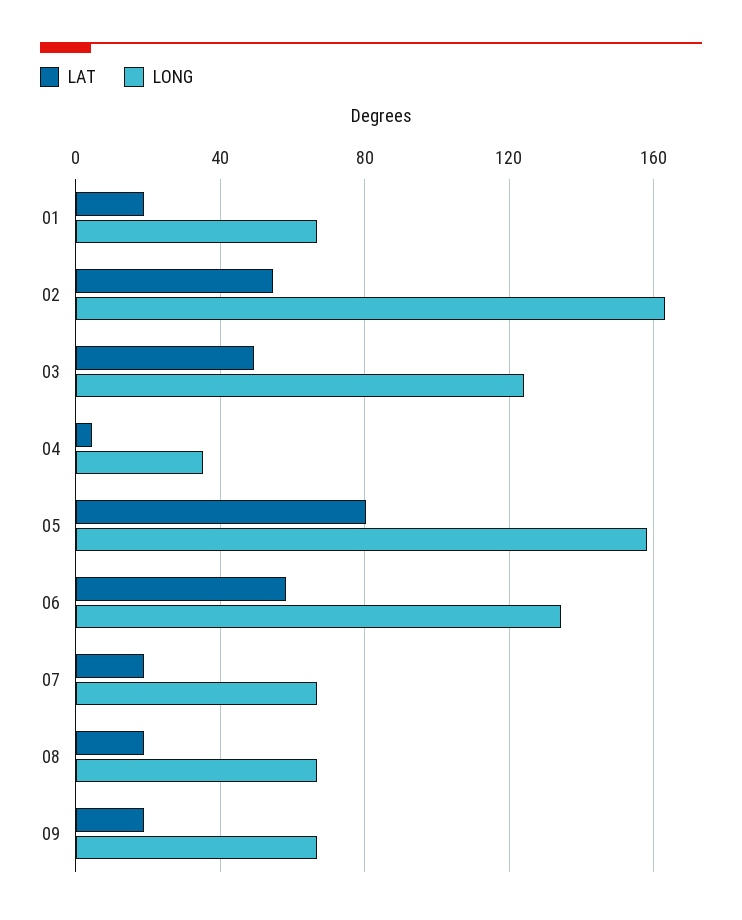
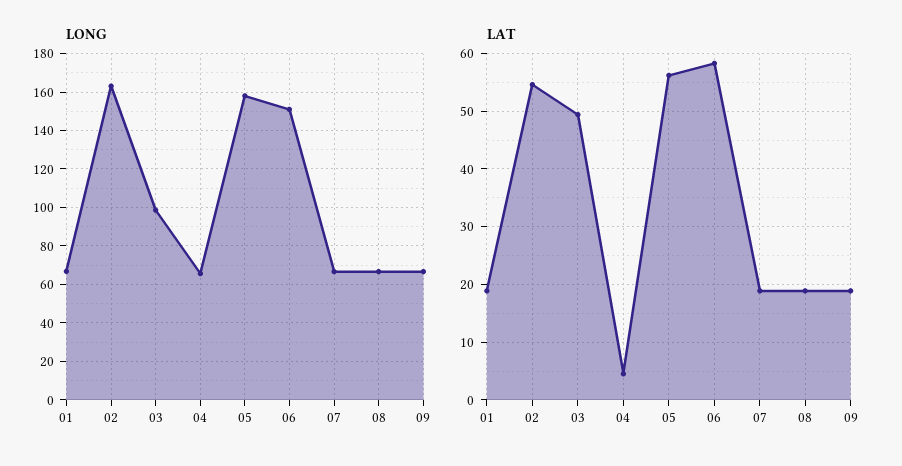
LONG, 03: 125 -> 100
LONG, 04: 35 -> 65
LAT, 05: 80 -> 56
LONG, 06: 135 -> 150

